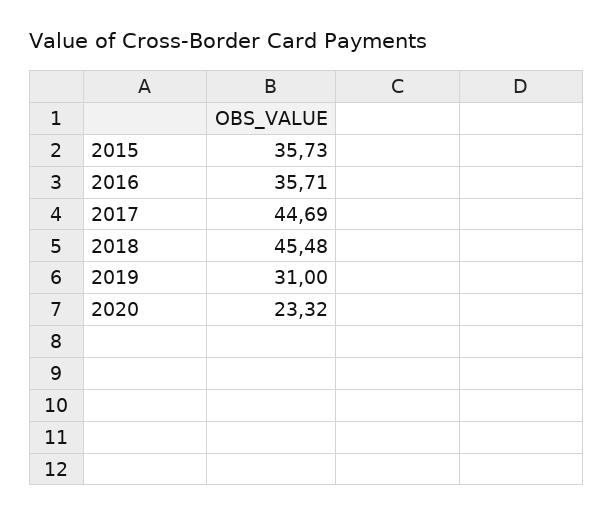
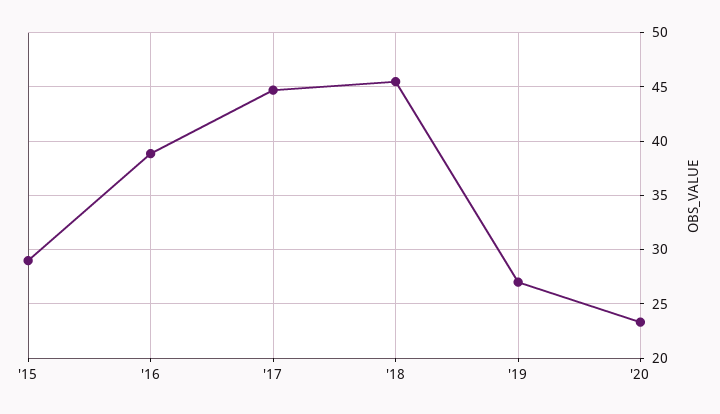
2015: 35.73 -> 29
2016: 35.71 -> 39
2019: 31 -> 27

